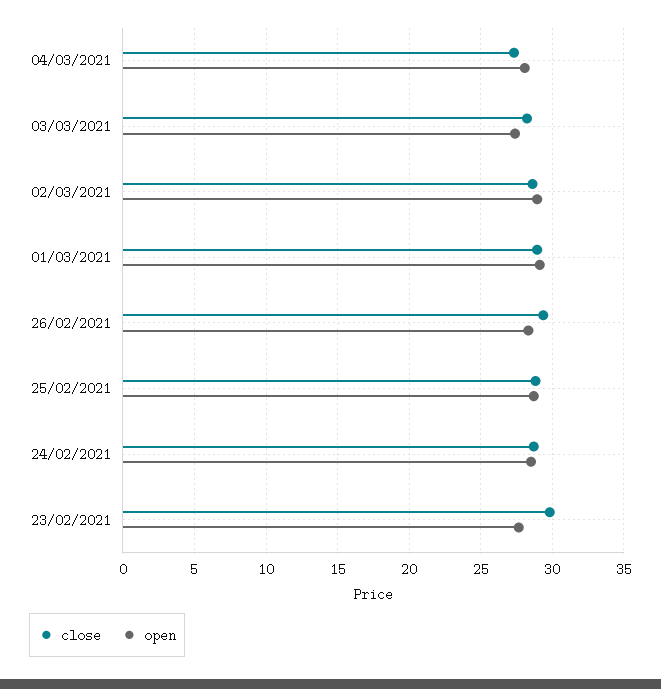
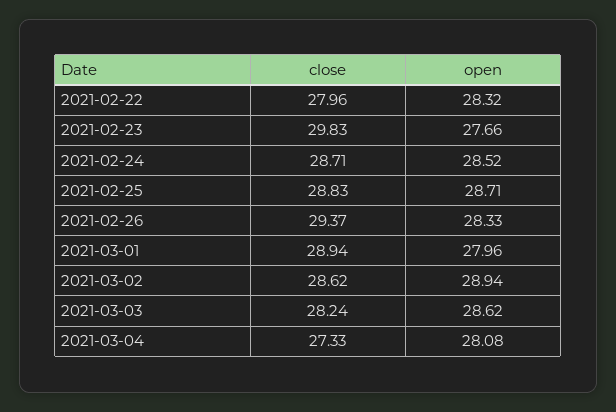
open, 03/03/2021: 27.5 -> 28.62
open, 01/03/2021: 29 -> 27.96
close, 2021-02-22: none -> 27.96
open, 2021-02-22: none -> 28.32

